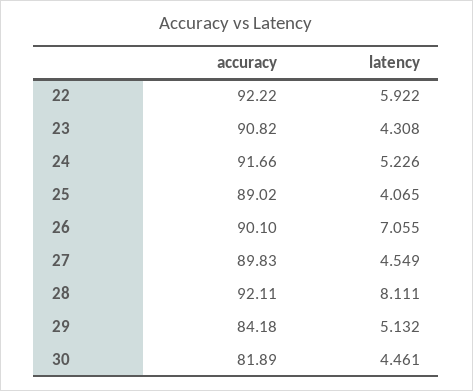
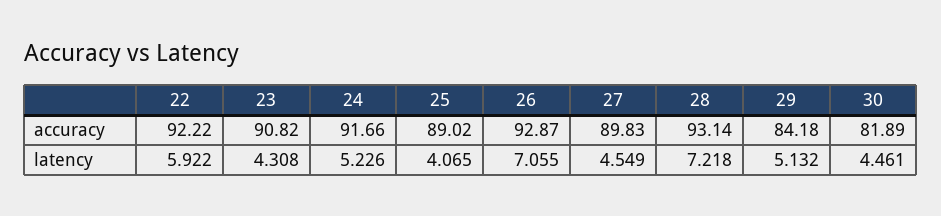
accuracy, 26: 90.1 -> 92.87
accuracy, 28: 92.11 -> 93.14
latency, 28: 8.111 -> 7.218

